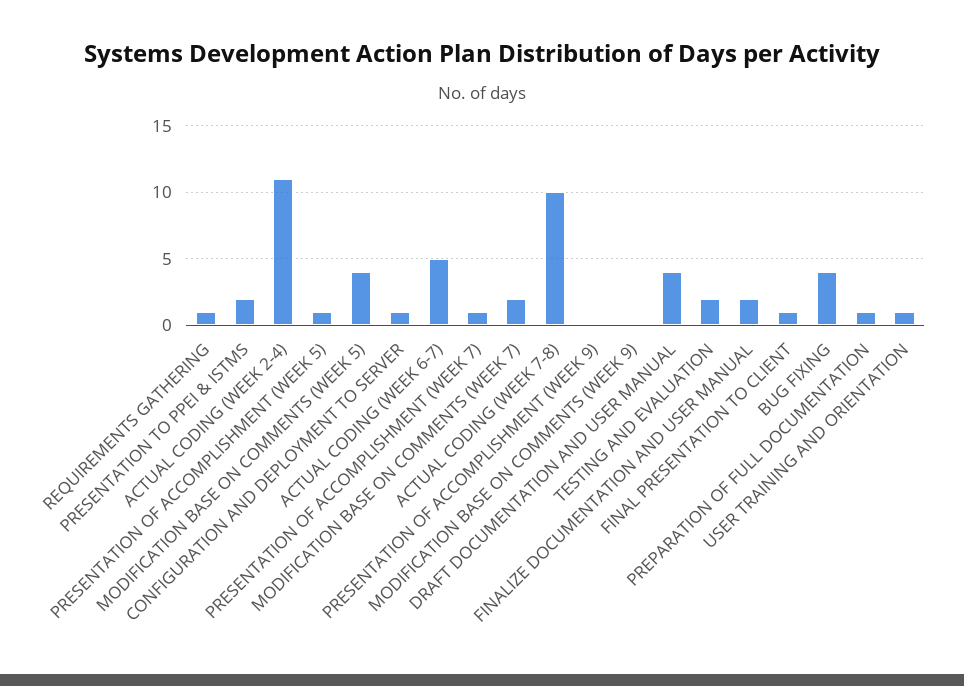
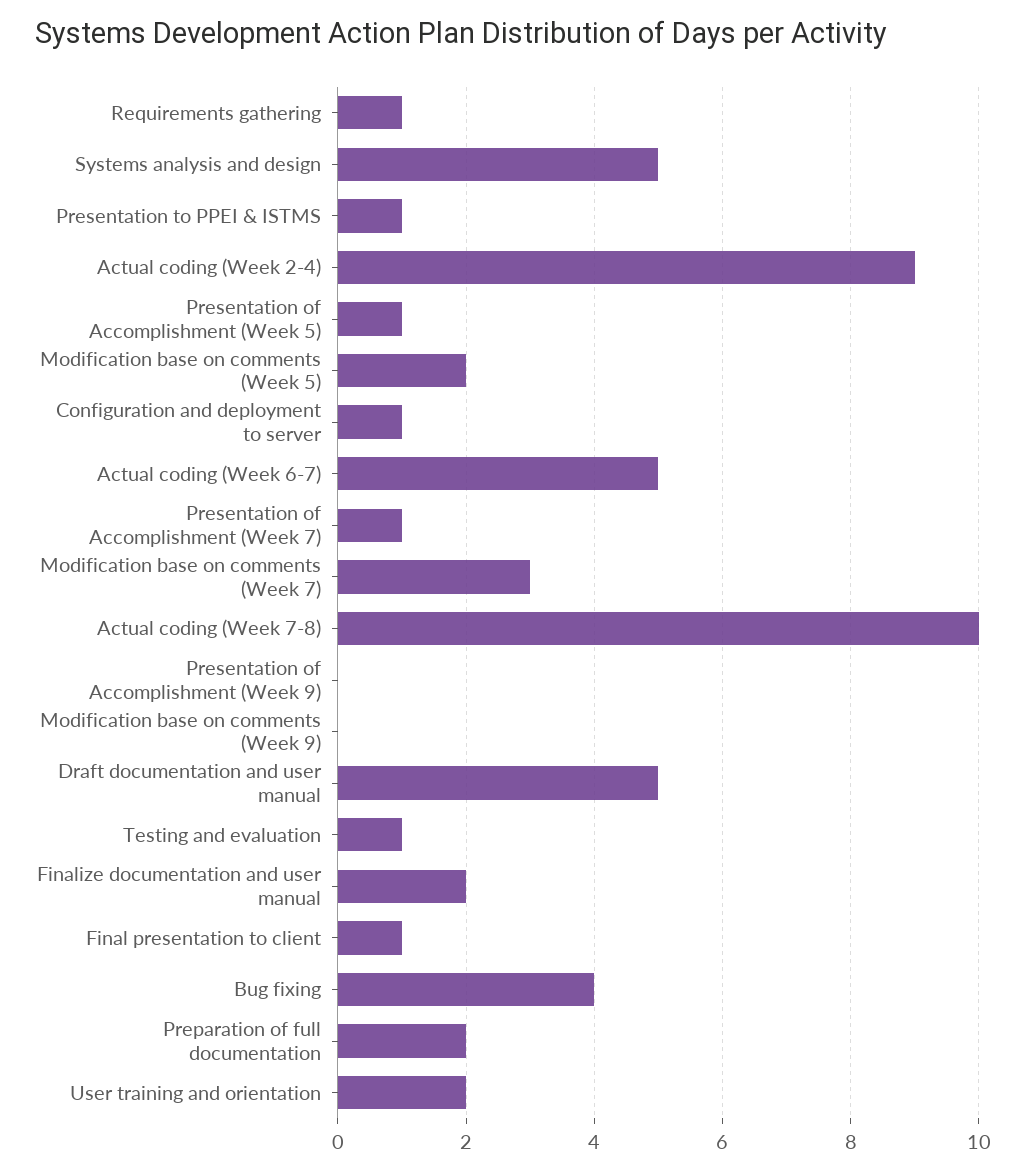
PRESENTATION TO PPEI & ISTMS: 2 -> 1
ACTUAL CODING (WEEK 2-4): 11 -> 9
MODIFICATION BASE ON COMMENTS (WEEK 5): 4 -> 2
MODIFICATION BASE ON COMMENTS (WEEK 7): 2 -> 3
DRAFT DOCUMENTATION AND USER MANUAL: 4 -> 5
TESTING AND EVALUATION: 2 -> 1
PREPARATION OF FULL DOCUMENTATION: 1 -> 2
USER TRAINING AND ORIENTATION: 1 -> 2
Systems analysis and design: none -> 5

